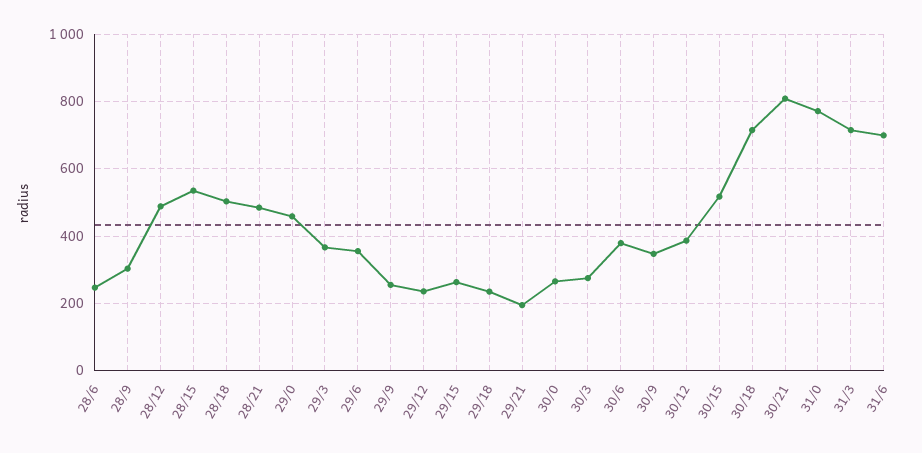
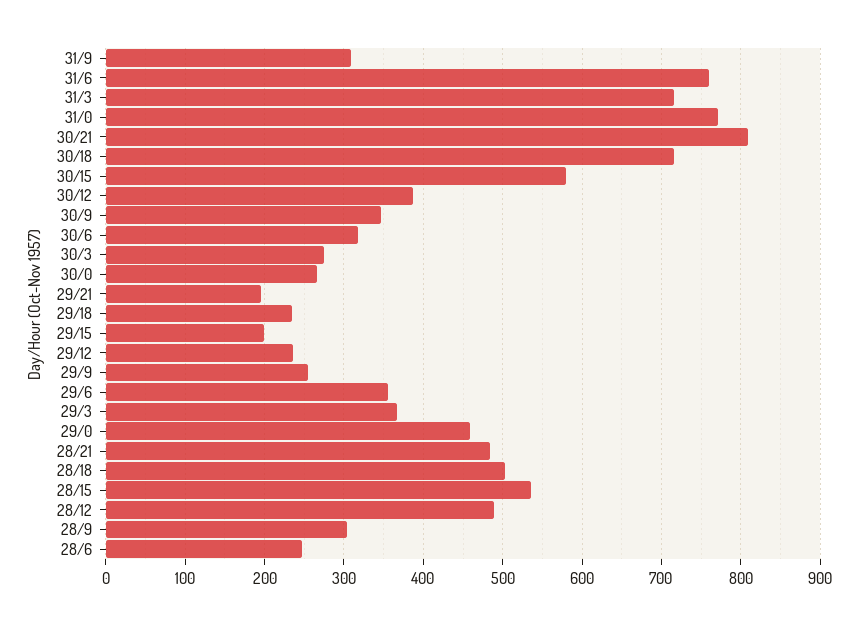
29/15: 260 -> 200
30/6: 380 -> 320
30/15: 520 -> 580
31/6: 700 -> 760
31/9: none -> 310

